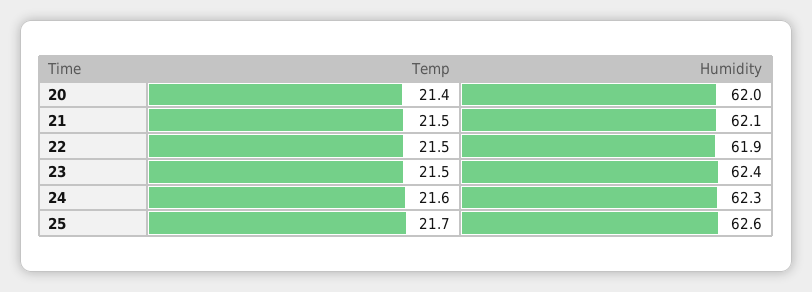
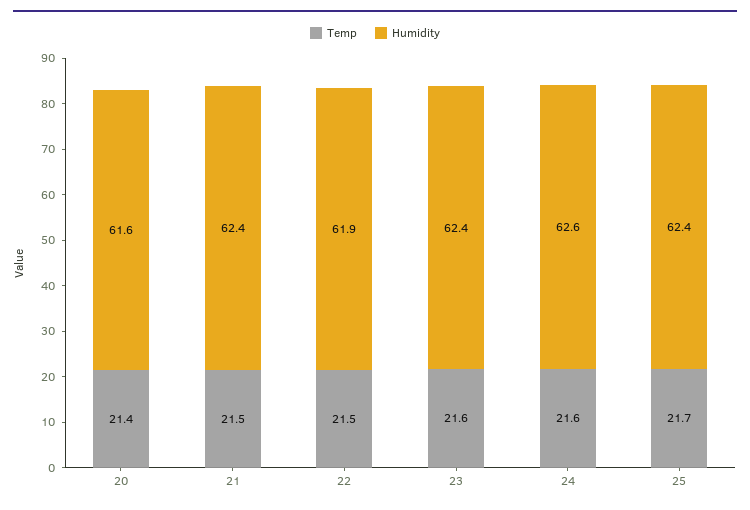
Humidity, 20: 62 -> 61.6
Humidity, 21: 62.1 -> 62.4
Temp, 23: 21.5 -> 21.6
Humidity, 24: 62.3 -> 62.6
Humidity, 25: 62.6 -> 62.4

